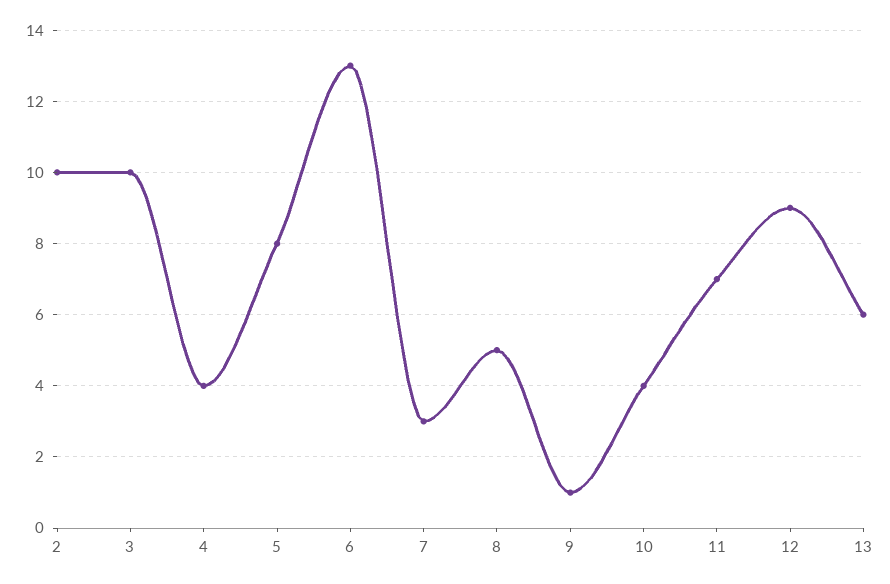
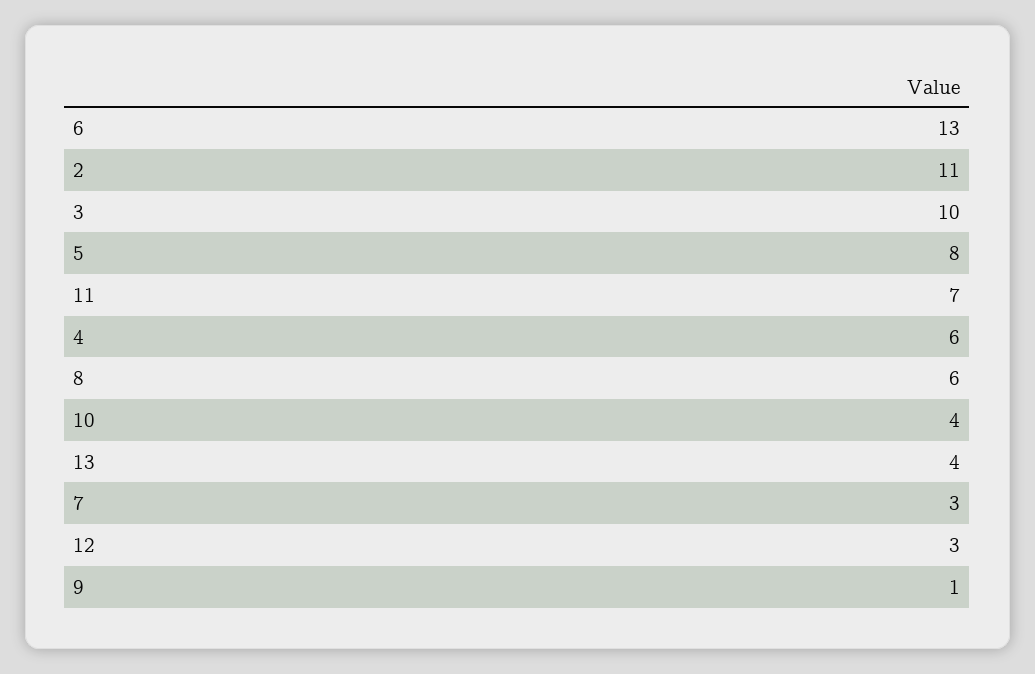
2: 10 -> 11
4: 4 -> 6
8: 5 -> 6
12: 9 -> 3
13: 6 -> 4

